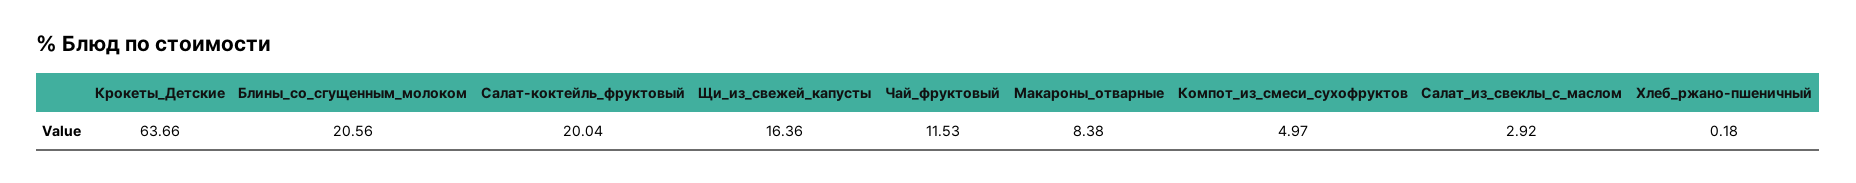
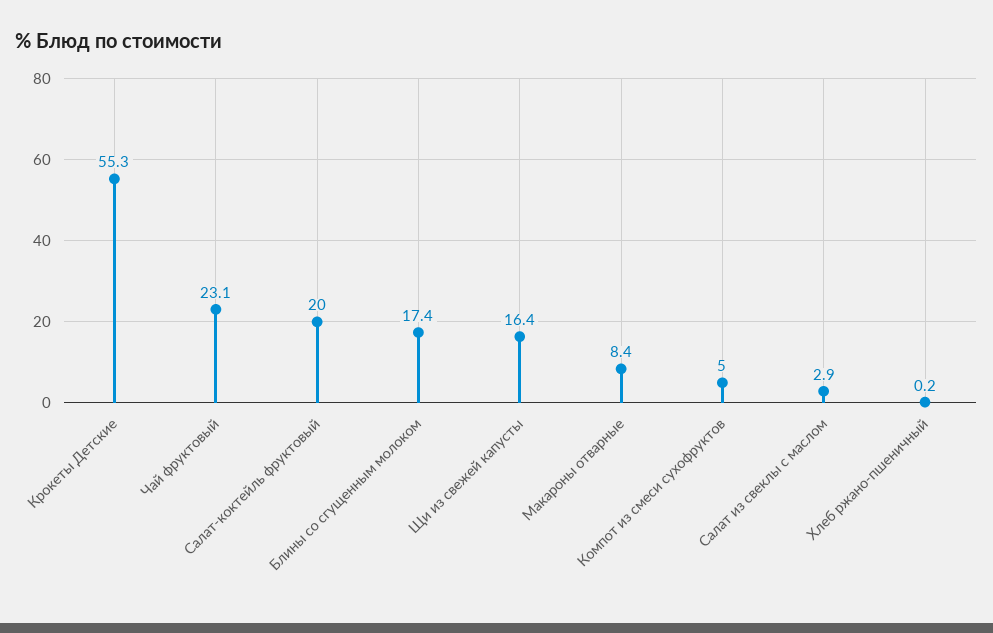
Крокеты_Детские: 63.66 -> 55.3
Блины_со_сгущенным_молоком: 20.56 -> 17.4
Чай_фруктовый: 11.53 -> 23.1

